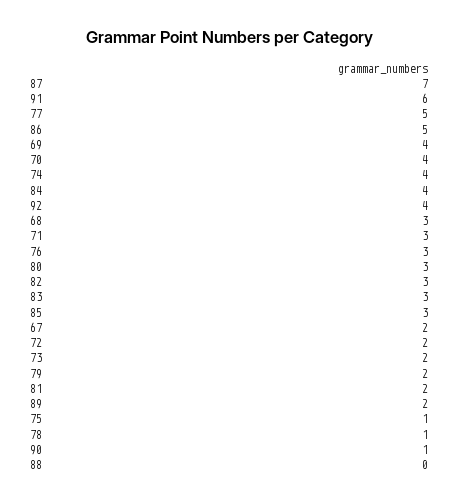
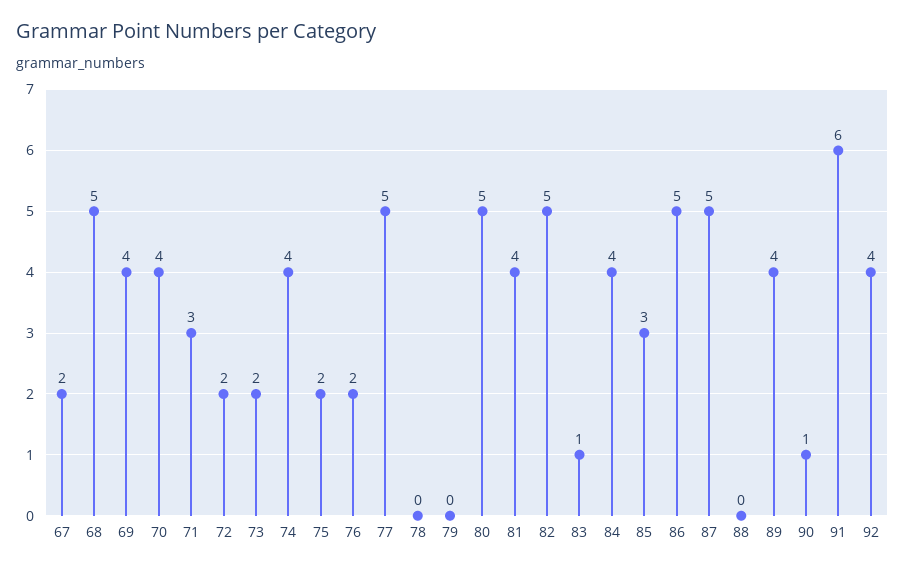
87: 7 -> 5
68: 3 -> 5
76: 3 -> 2
80: 3 -> 5
82: 3 -> 5
83: 3 -> 1
79: 2 -> 0
81: 2 -> 4
89: 2 -> 4
75: 1 -> 2
78: 1 -> 0

